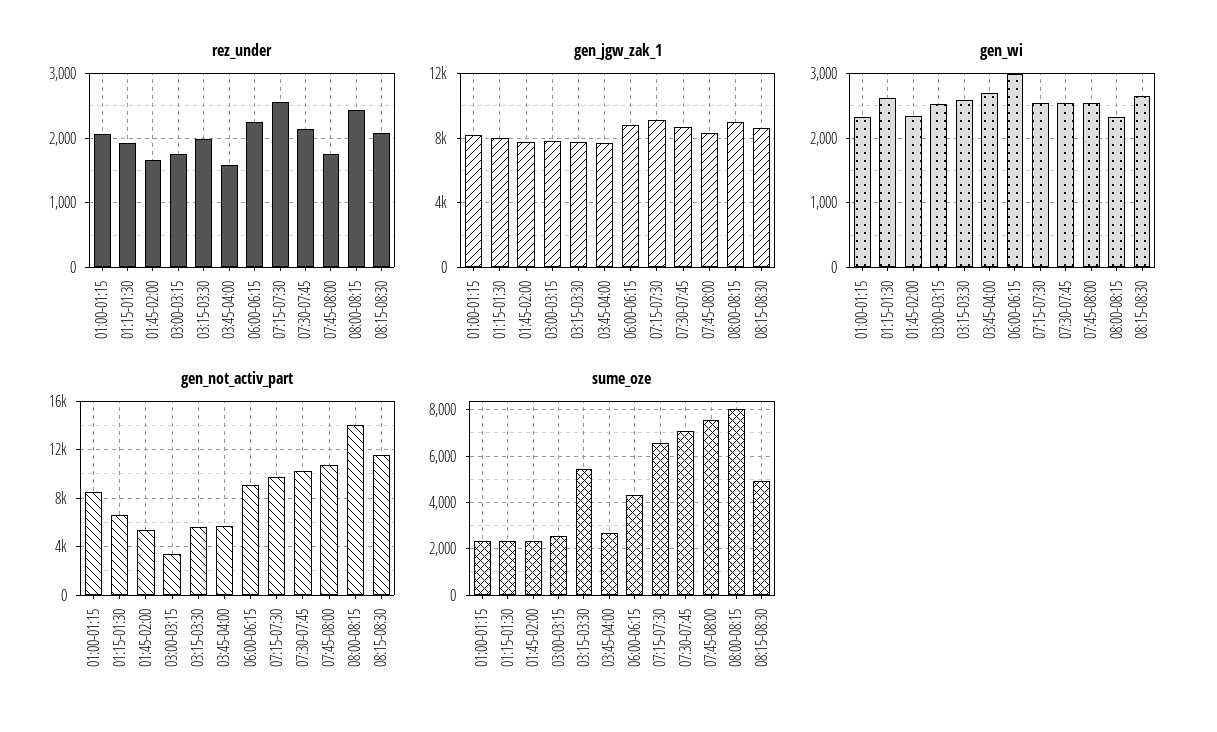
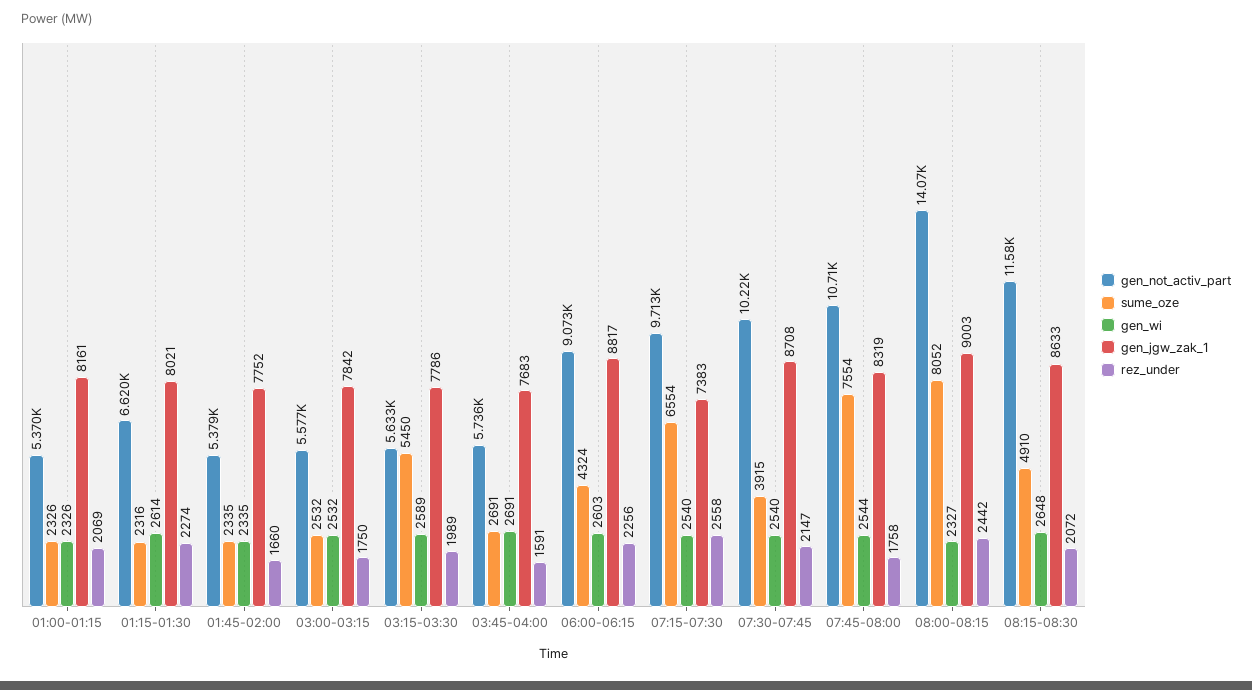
rez_under, 01:15-01:30: 1900 -> 2274
gen_jgw_zak_1, 07:15-07:30: 9000 -> 7383
gen_wi, 06:00-06:15: 3000 -> 2603
gen_not_activ_part, 01:00-01:15: 8500 -> 5370
gen_not_activ_part, 03:00-03:15: 3500 -> 5577
sume_oze, 07:30-07:45: 7000 -> 3915

